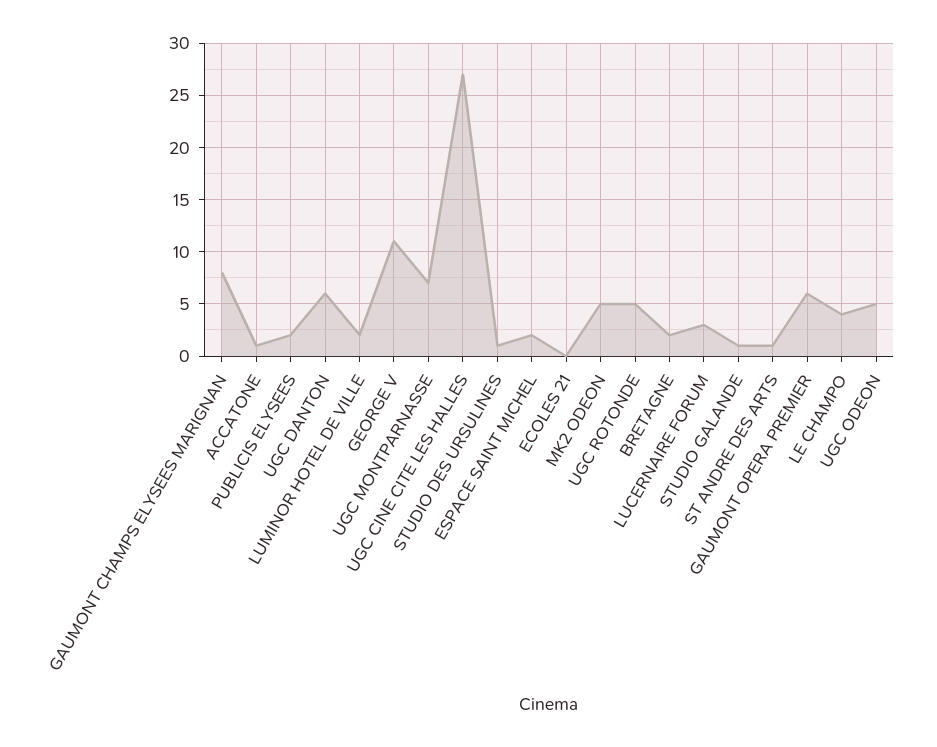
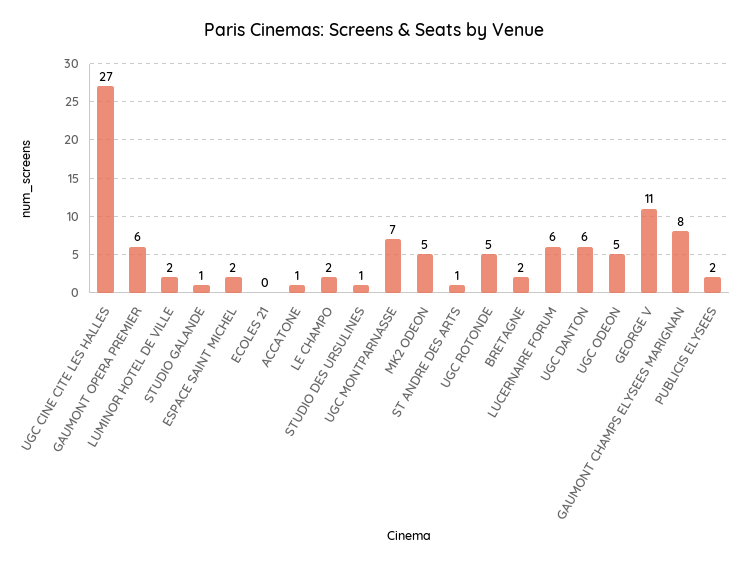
LUCERNAIRE FORUM: 3 -> 6
LE CHAMPO: 4 -> 2

